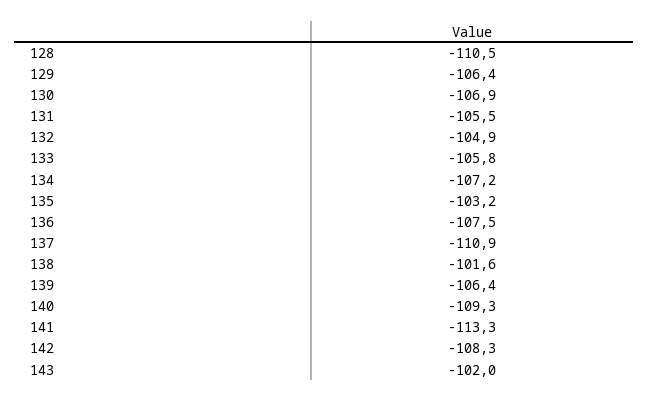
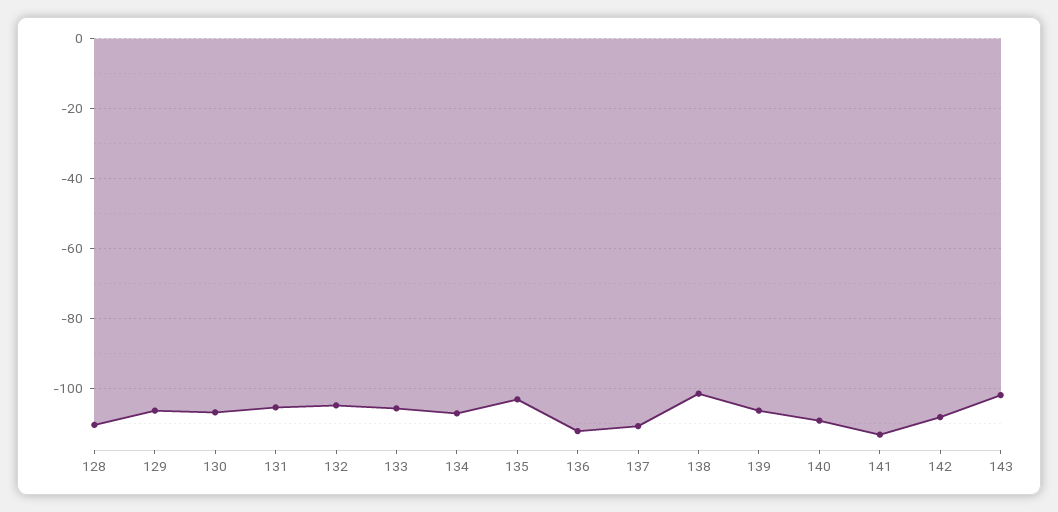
136: -107.5 -> -112

